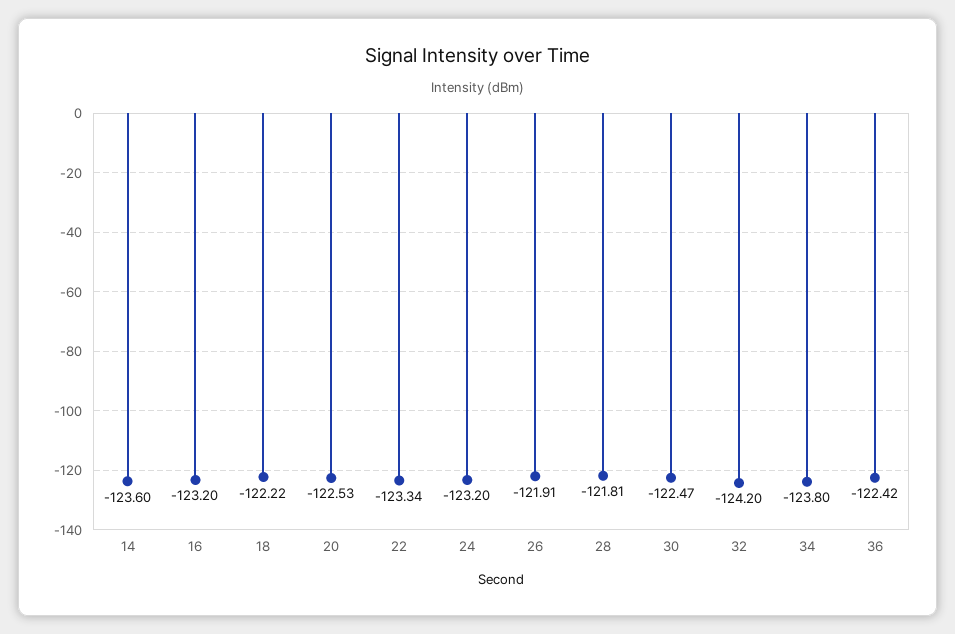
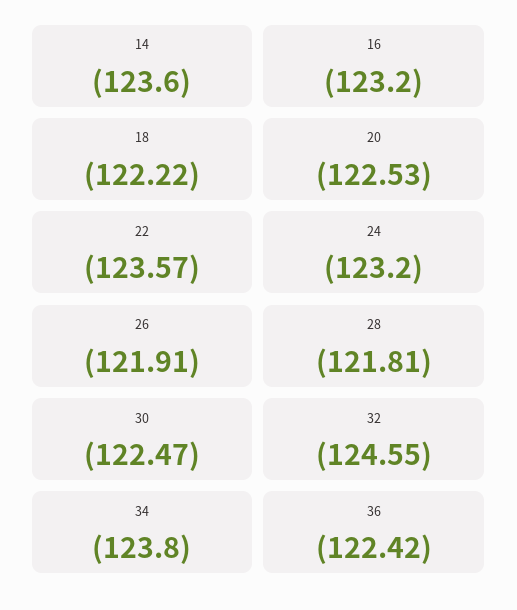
22: -123.34 -> -123.57
32: -124.2 -> -124.55

